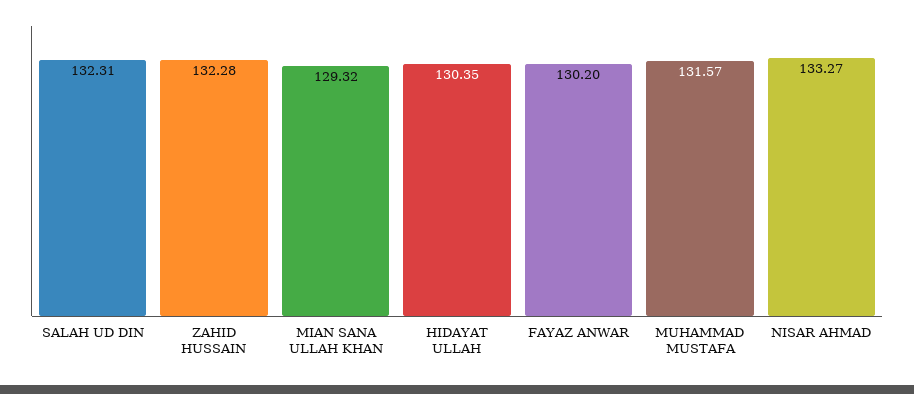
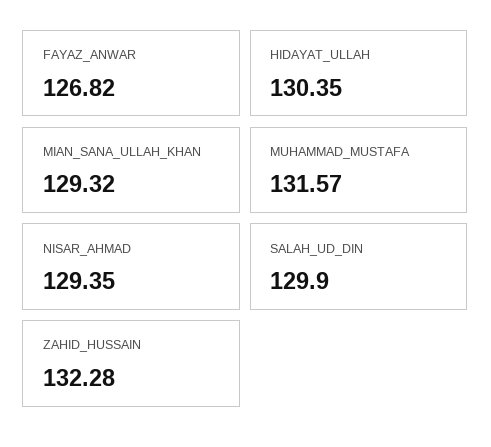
SALAH UD DIN: 132.31 -> 129.9
FAYAZ ANWAR: 130.2 -> 126.82
NISAR AHMAD: 133.27 -> 129.35

